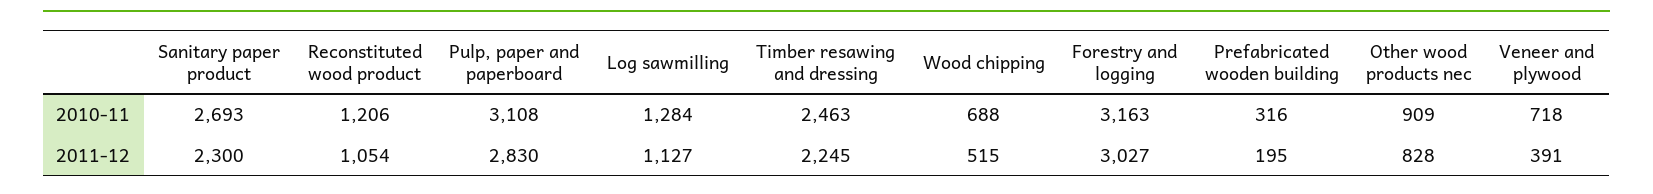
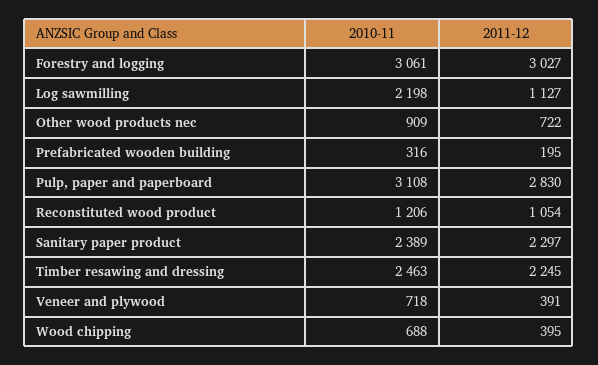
Sanitary paper product, 2010-11: 2693 -> 2389
Log sawmilling, 2010-11: 1284 -> 2198
Forestry and logging, 2010-11: 3163 -> 3061
Sanitary paper product, 2011-12: 2300 -> 2297
Wood chipping, 2011-12: 515 -> 395
Other wood products nec, 2011-12: 828 -> 722

